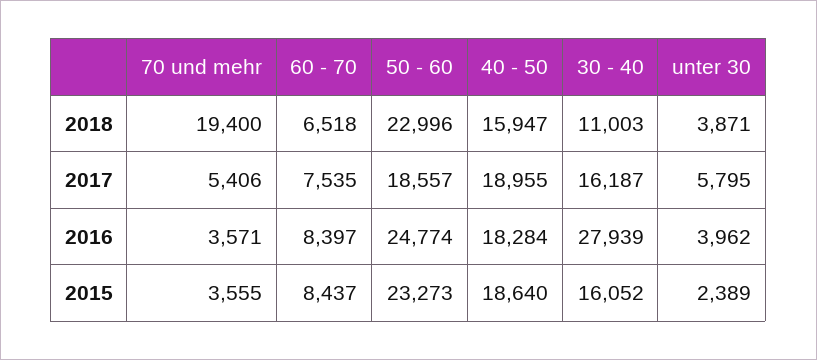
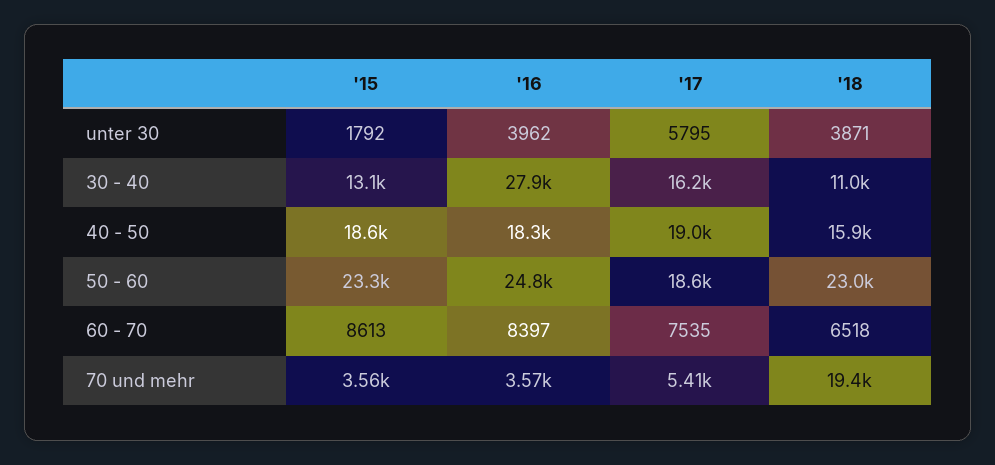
60 - 70, 2015: 8437 -> 8613
30 - 40, 2015: 16052 -> 13100
unter 30, 2015: 2389 -> 1792

